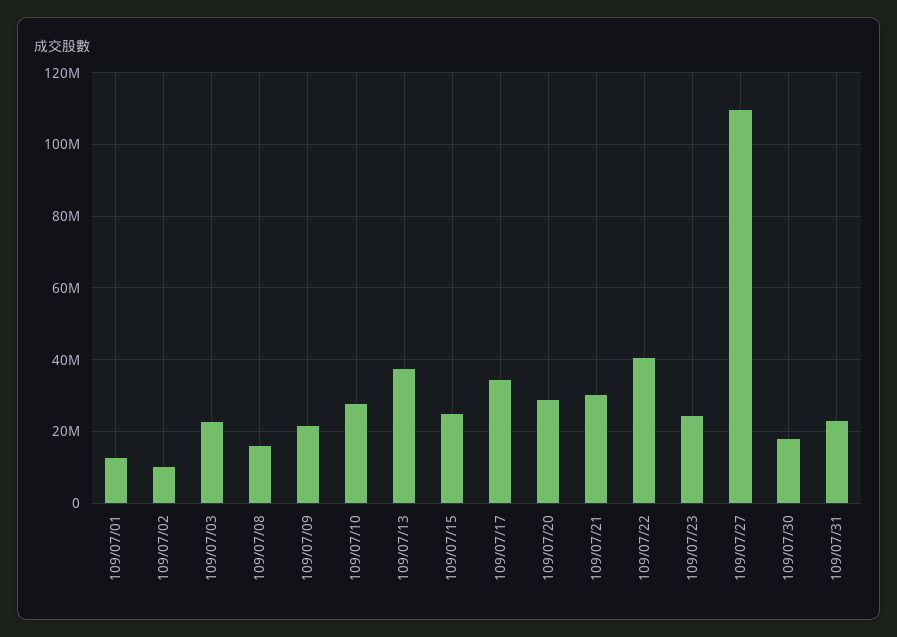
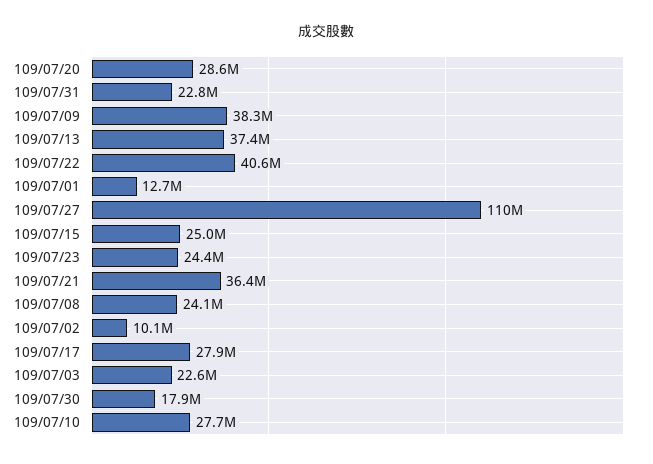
109/07/08: 16000000 -> 24100000
109/07/09: 22000000 -> 38300000
109/07/17: 34000000 -> 27900000
109/07/21: 30000000 -> 36400000

